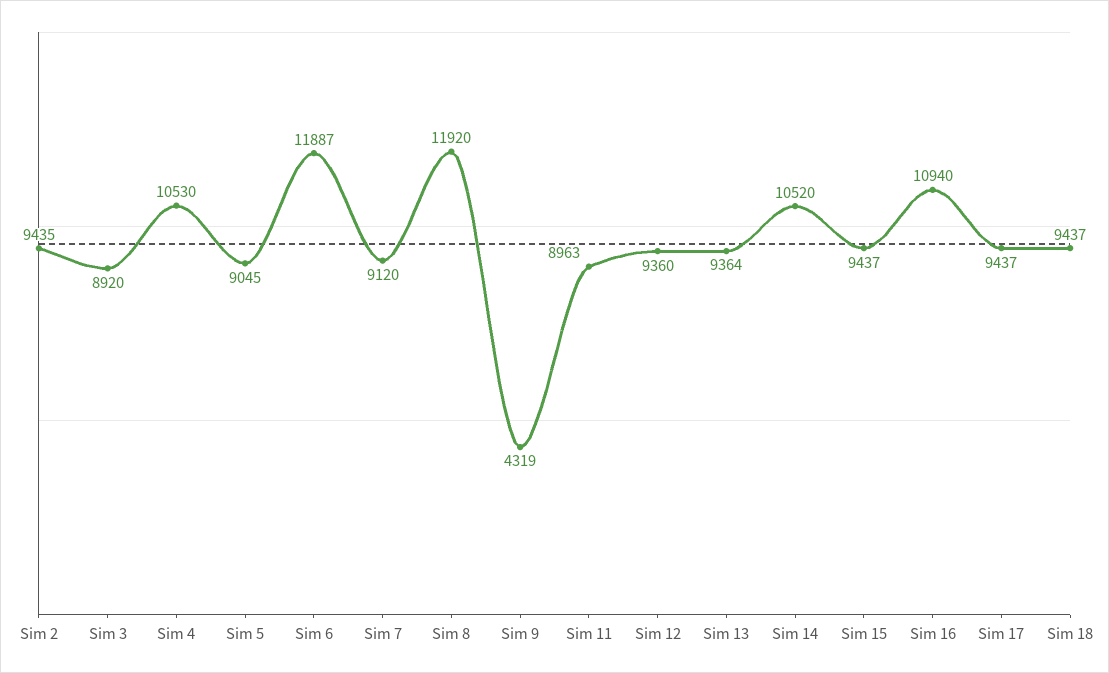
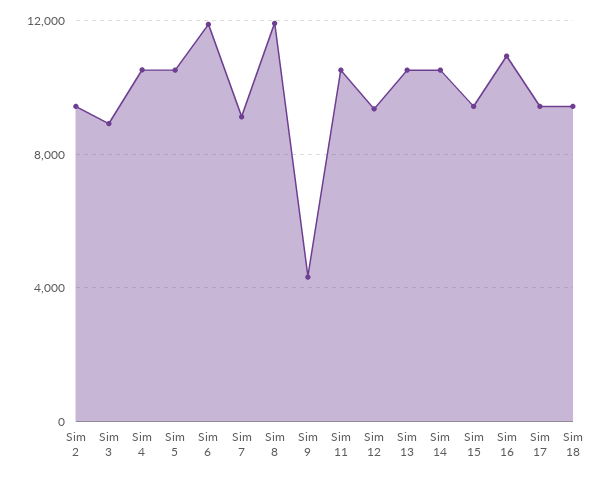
Sim 5: 9045 -> 10500
Sim 11: 8963 -> 10500
Sim 13: 9364 -> 10500

